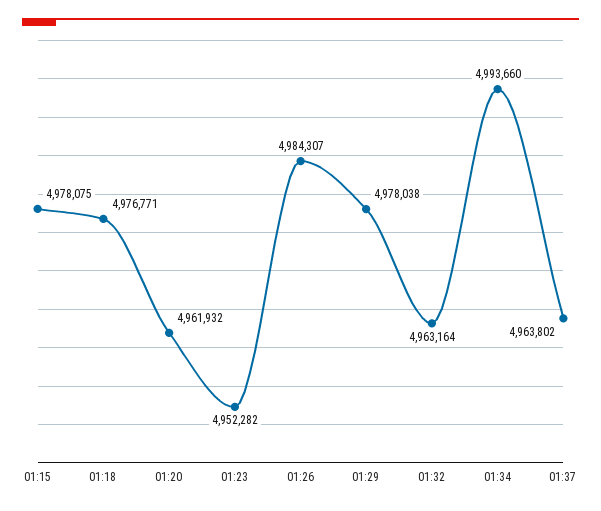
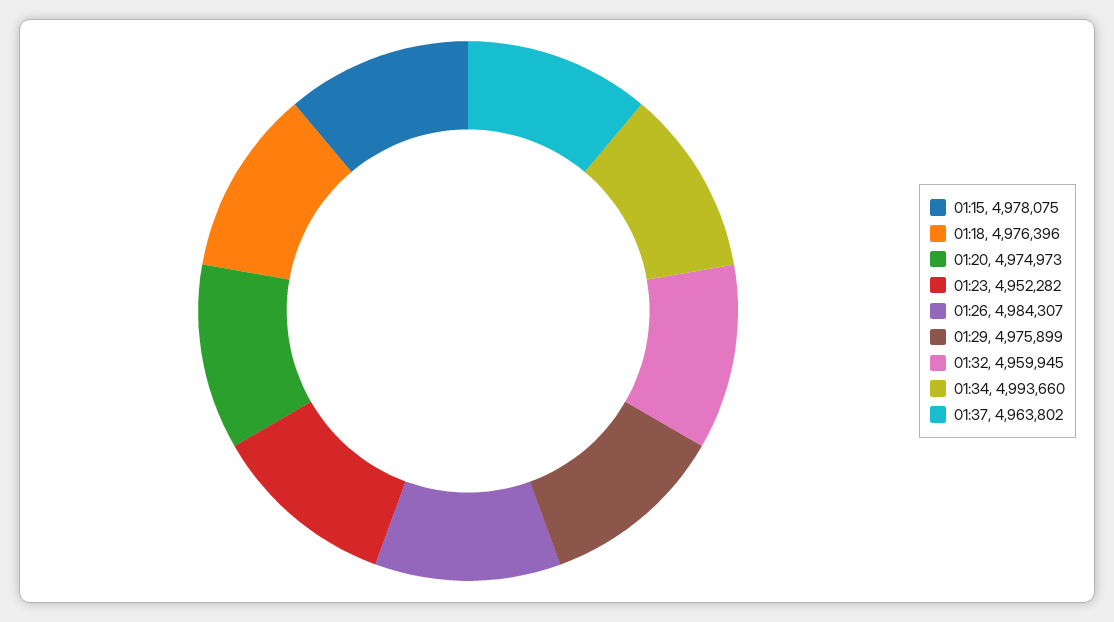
01:18: 4976771 -> 4976396
01:20: 4961932 -> 4974973
01:29: 4978038 -> 4975899
01:32: 4963164 -> 4959945

